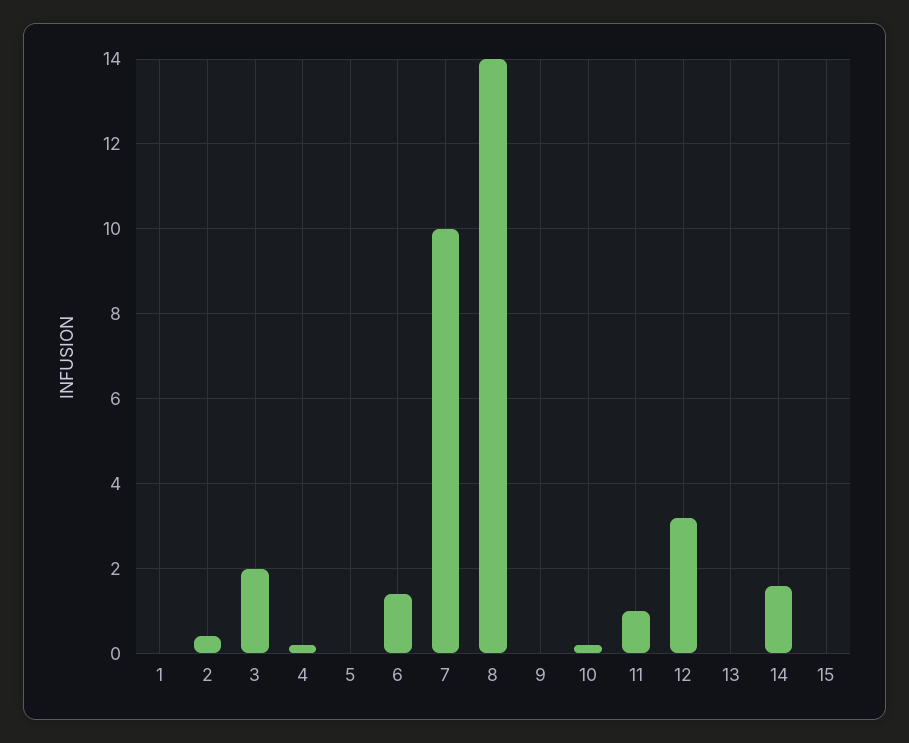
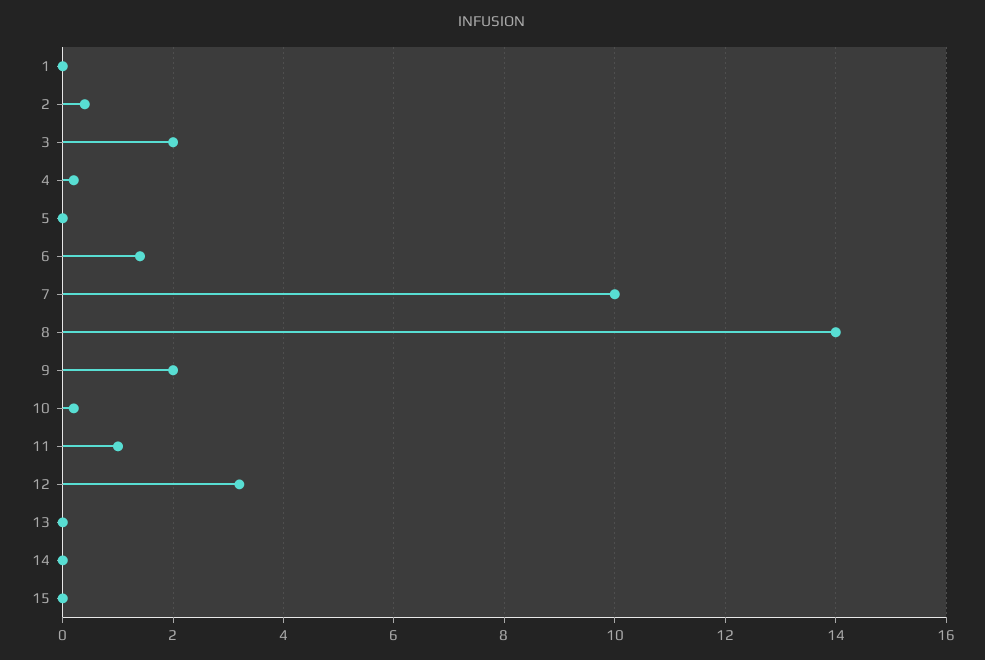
9: 0 -> 2
14: 1.5 -> 0

